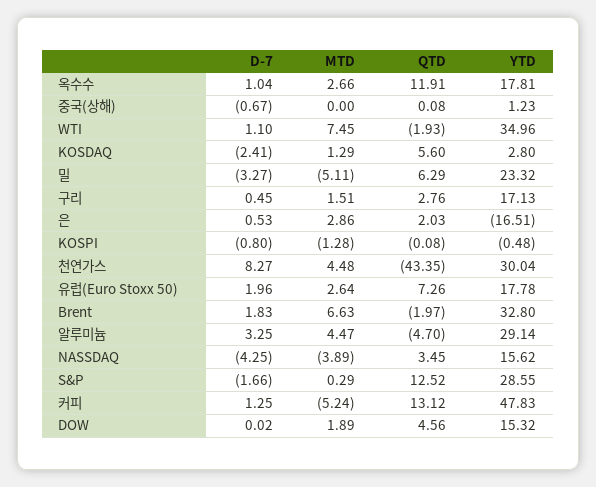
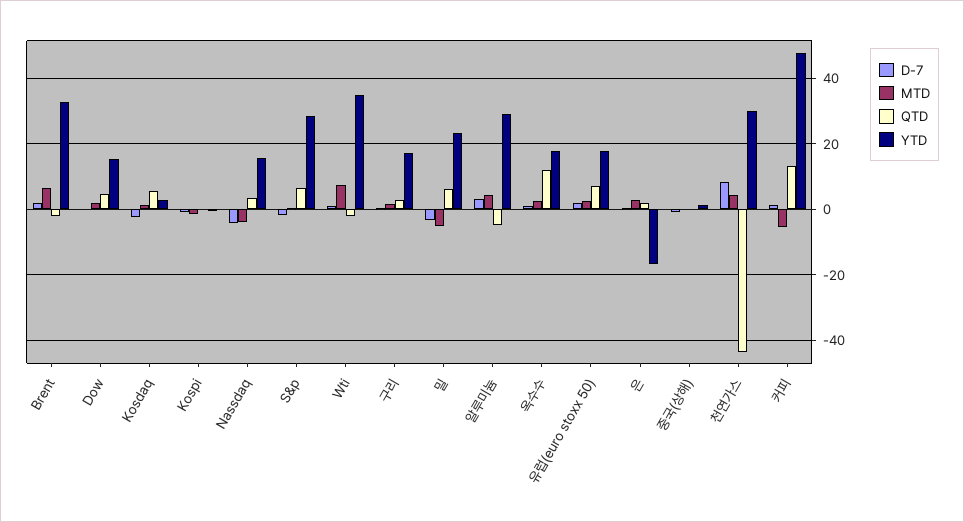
QTD, S&P: 12.52 -> 6

